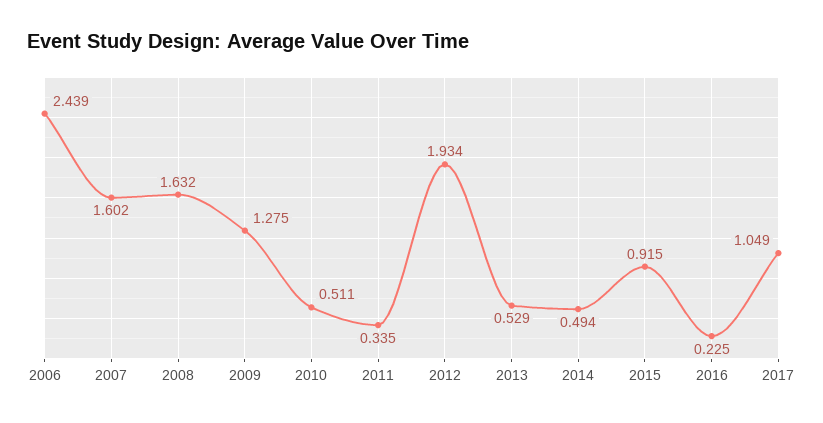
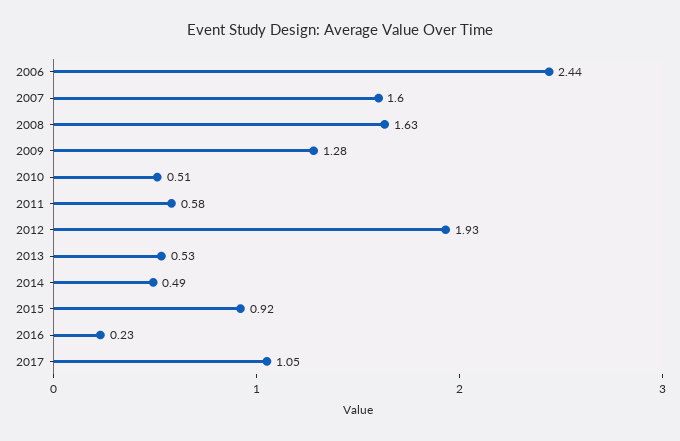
2011: 0.335 -> 0.58

